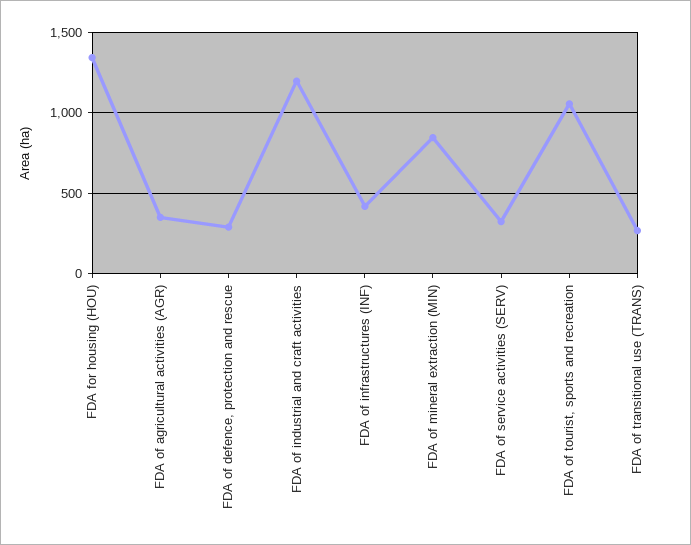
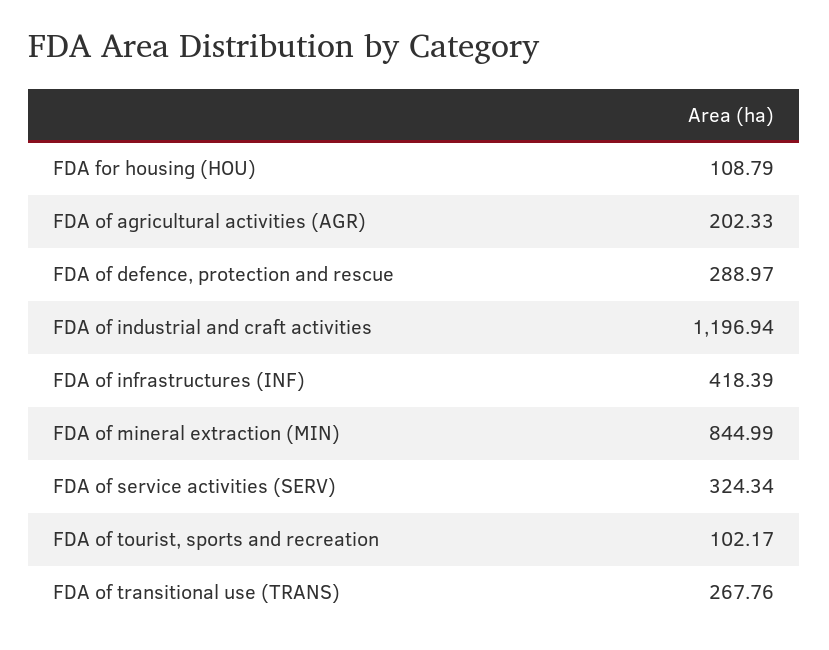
FDA for housing (HOU): 1350 -> 108.79
FDA of agricultural activities (AGR): 350 -> 202.33
FDA of tourist, sports and recreation: 1050 -> 102.17

